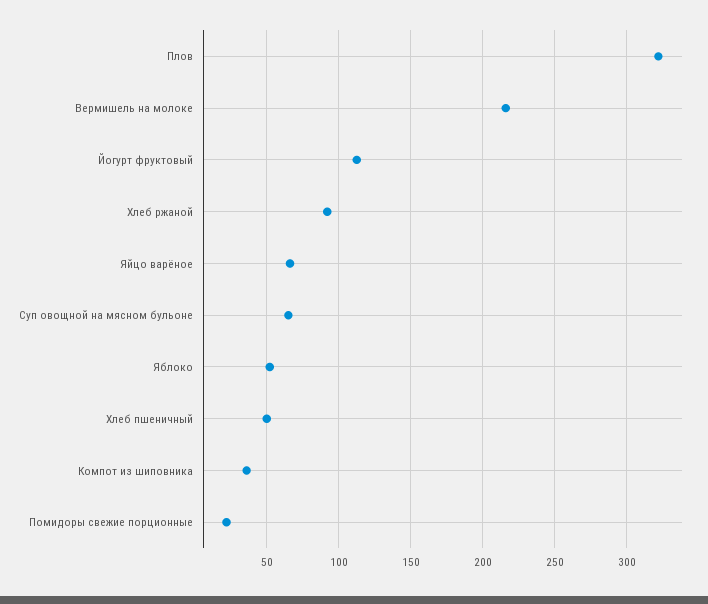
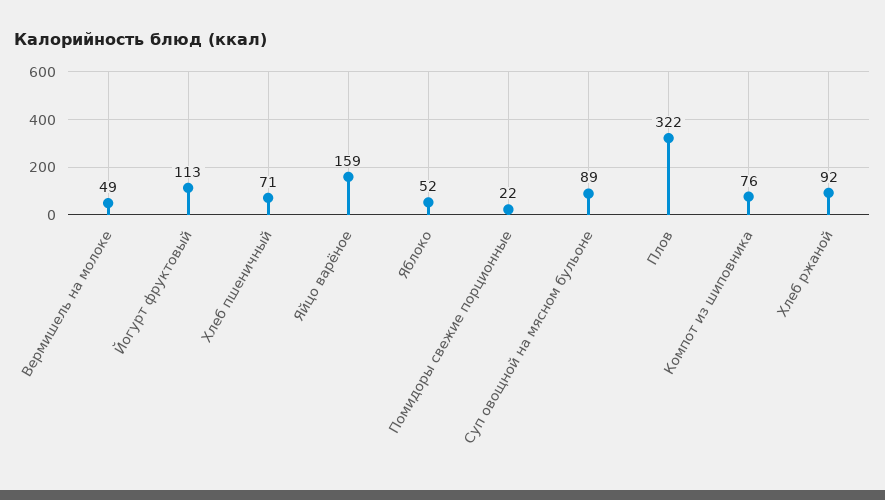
Вермишель на молоке: 215 -> 49
Яйцо варёное: 65 -> 159
Суп овощной на мясном бульоне: 65 -> 89
Хлеб пшеничный: 50 -> 71
Компот из шиповника: 35 -> 76

